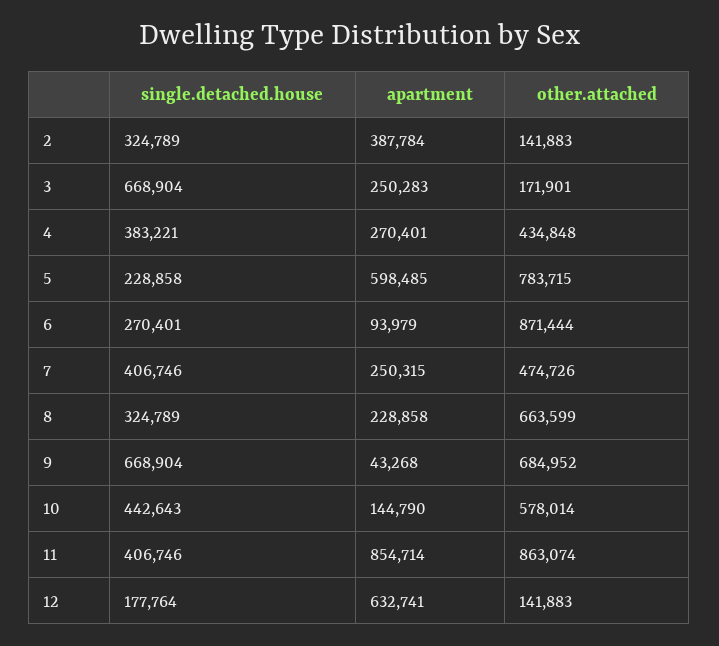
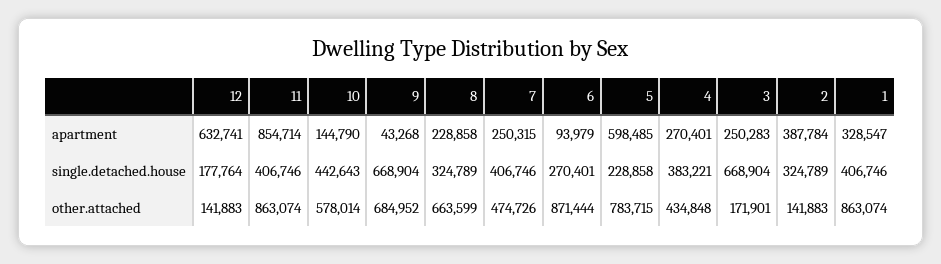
apartment, 1: none -> 328547
single.detached.house, 1: none -> 406746
other.attached, 1: none -> 863074

